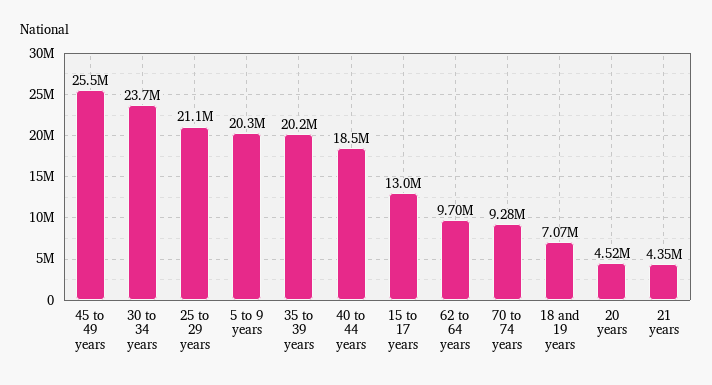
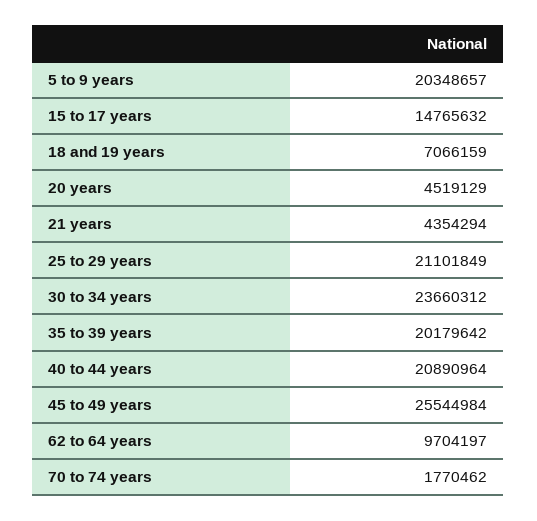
40 to 44 years: 18500000 -> 20890964
15 to 17 years: 13000000 -> 14765632
70 to 74 years: 9280000 -> 1770462

